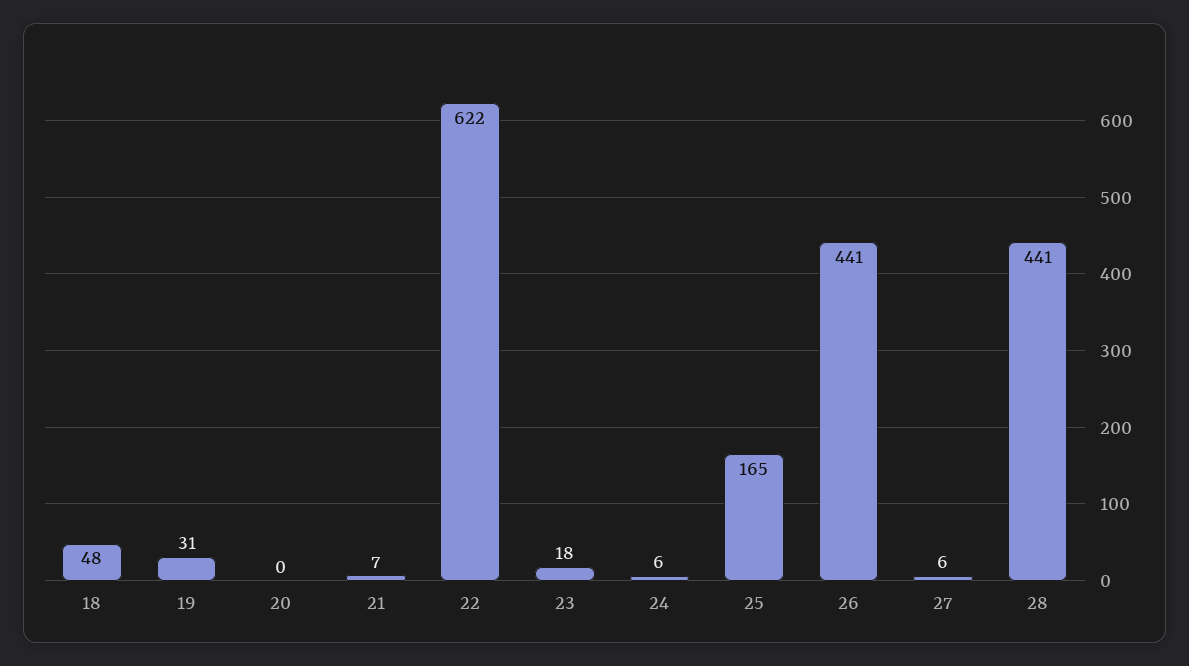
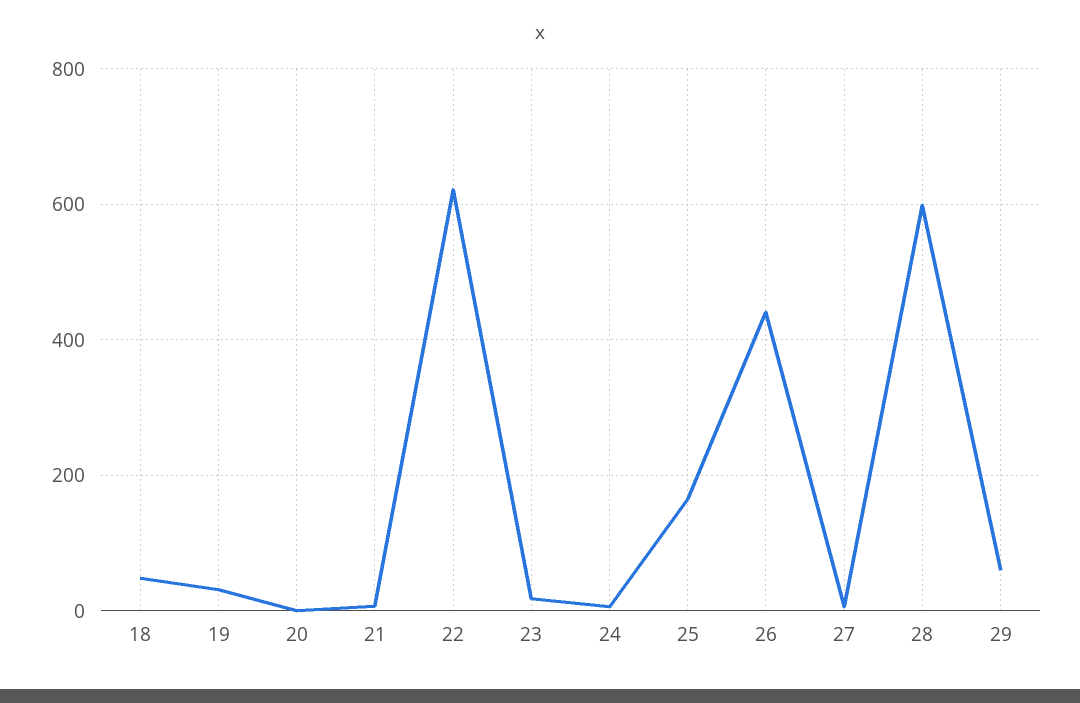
28: 441 -> 600
29: none -> 60

